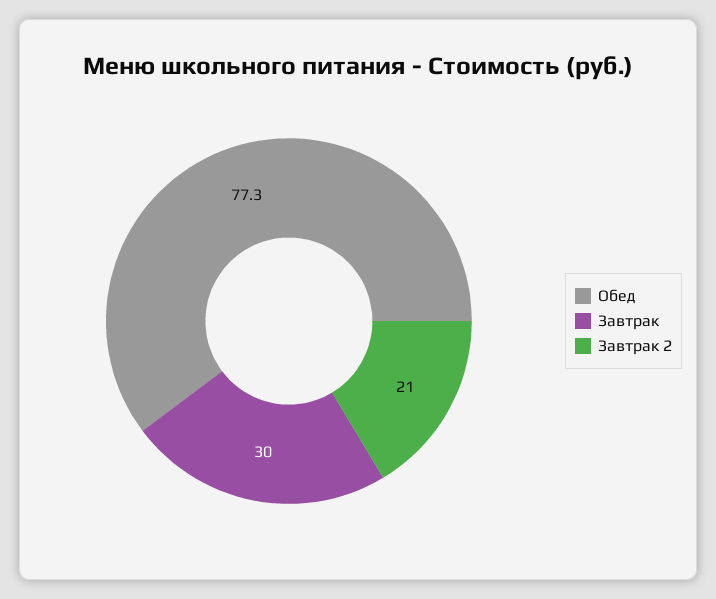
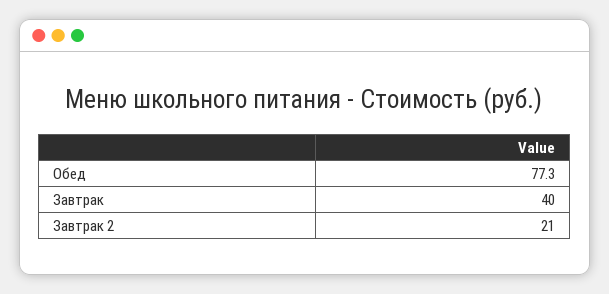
Завтрак: 30 -> 40

